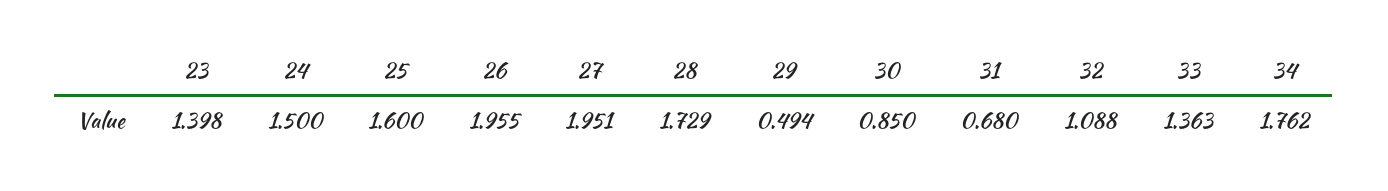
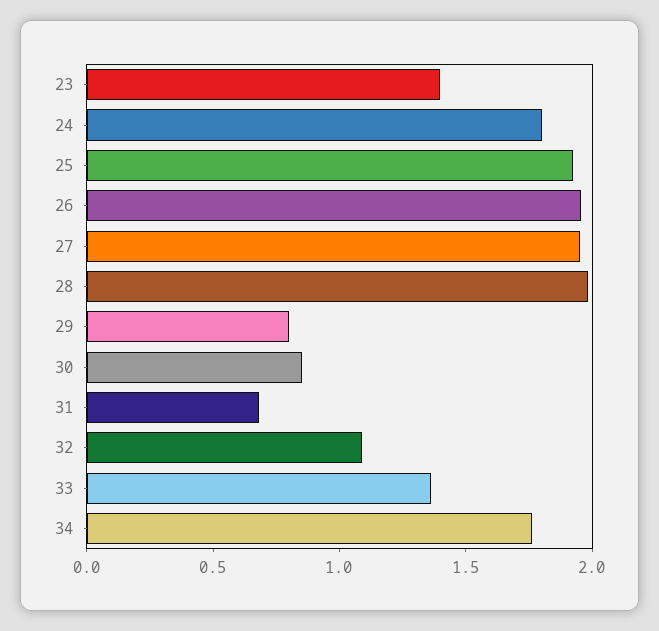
24: 1.5 -> 1.8
25: 1.6 -> 1.9
28: 1.729 -> 2
29: 0.494 -> 0.8

